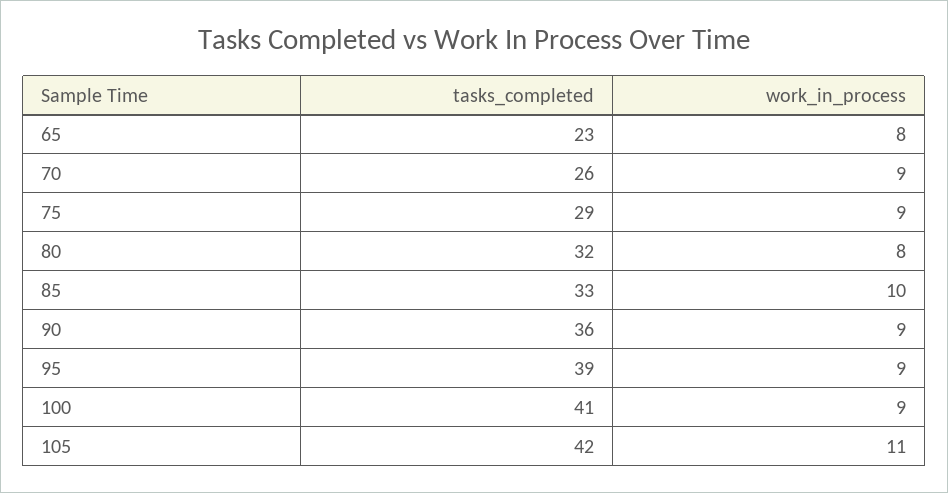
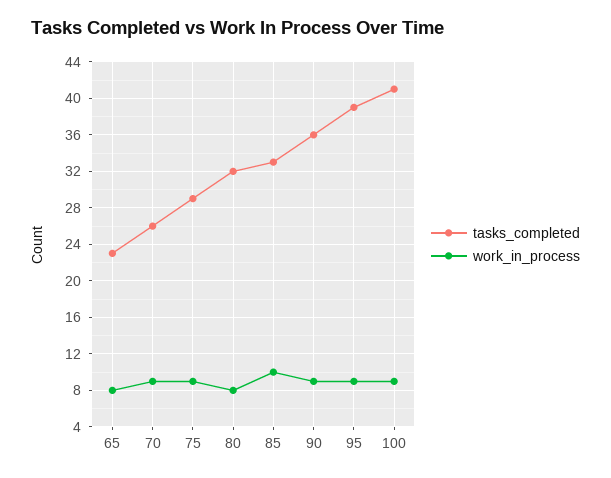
tasks_completed, 105: 42 -> none
work_in_process, 105: 11 -> none

